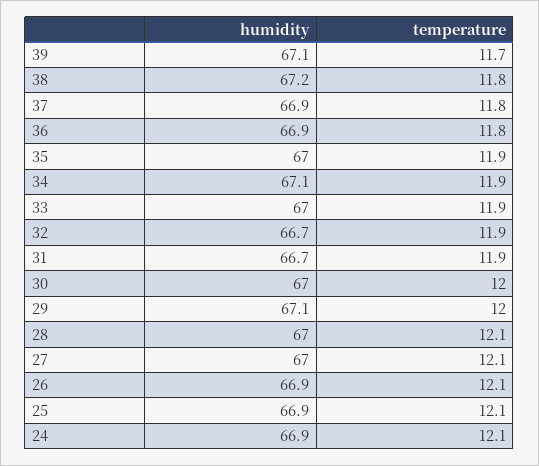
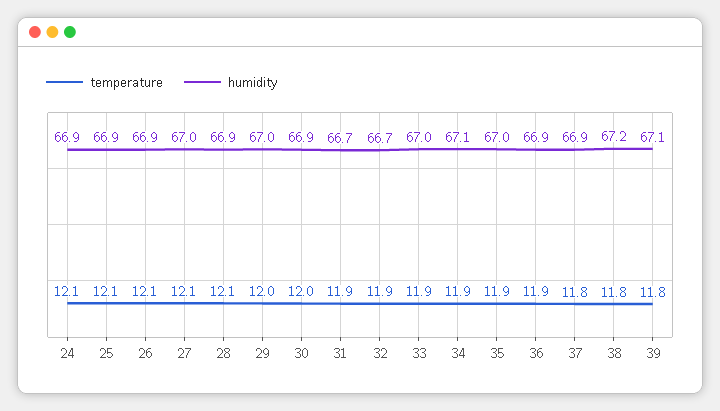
temperature, 39: 11.7 -> 11.8
temperature, 36: 11.8 -> 11.9
humidity, 30: 67 -> 66.9
humidity, 29: 67.1 -> 67
humidity, 28: 67 -> 66.9

